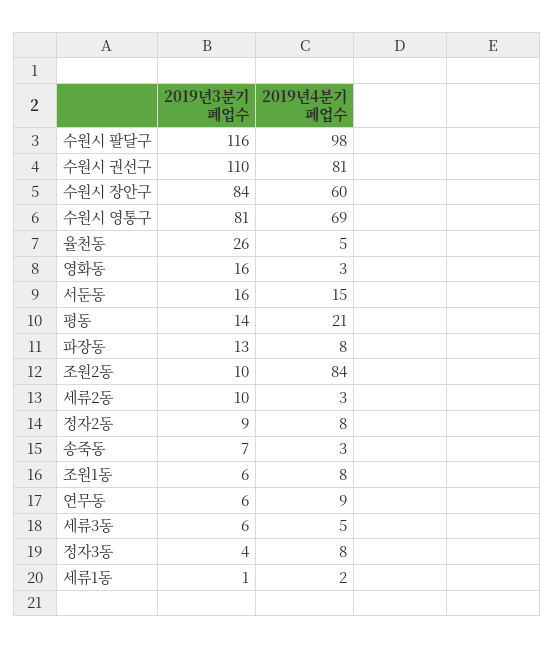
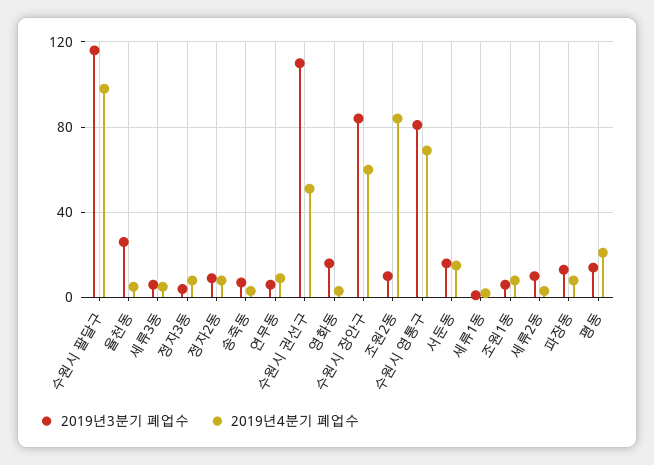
2019년4분기 폐업수, 수원시 권선구: 81 -> 50

